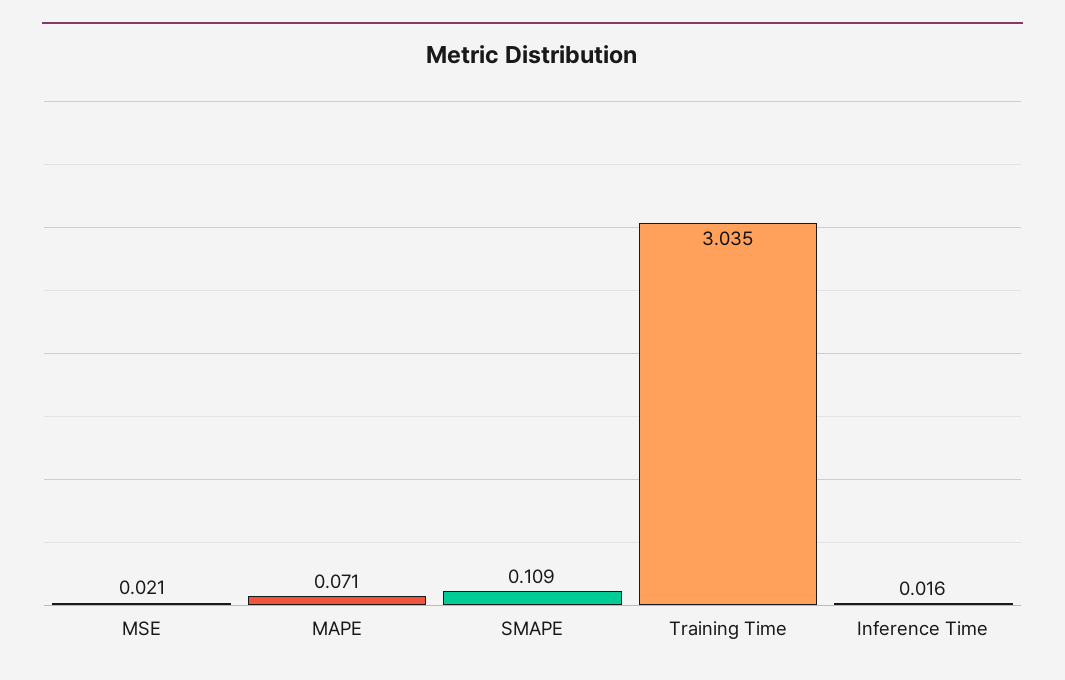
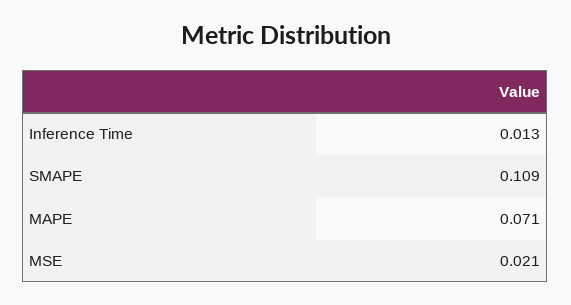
Training Time: 3.035 -> none
Inference Time: 0.016 -> 0.013

